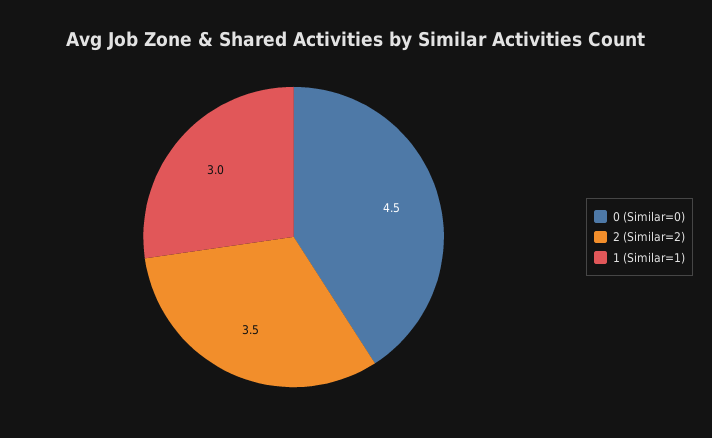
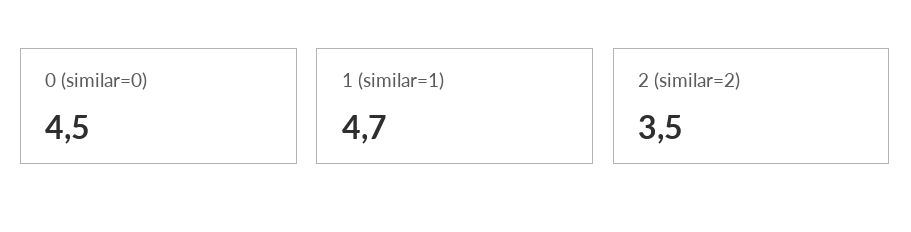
1 (Similar=1): 3 -> 4.7

